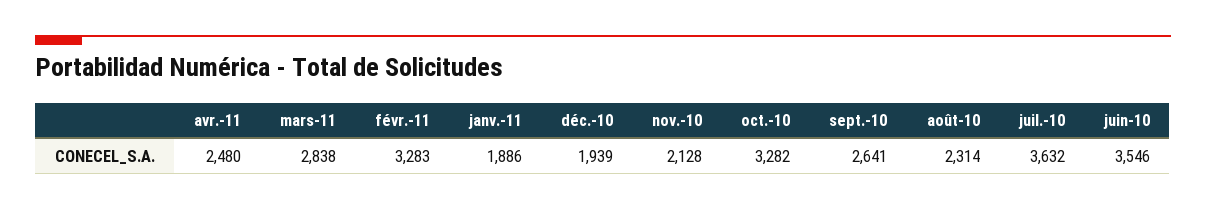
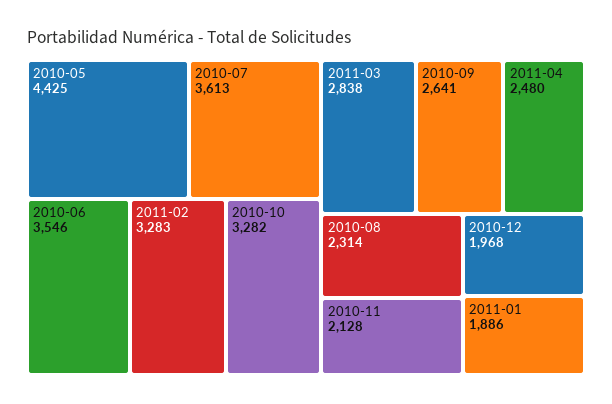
déc.-10: 1939 -> 1968
juil.-10: 3632 -> 3613
2010-05: none -> 4425

